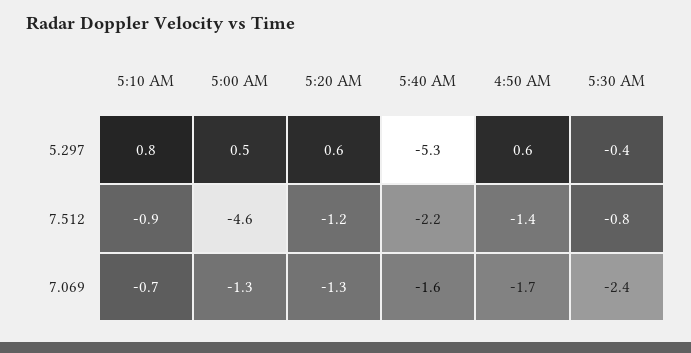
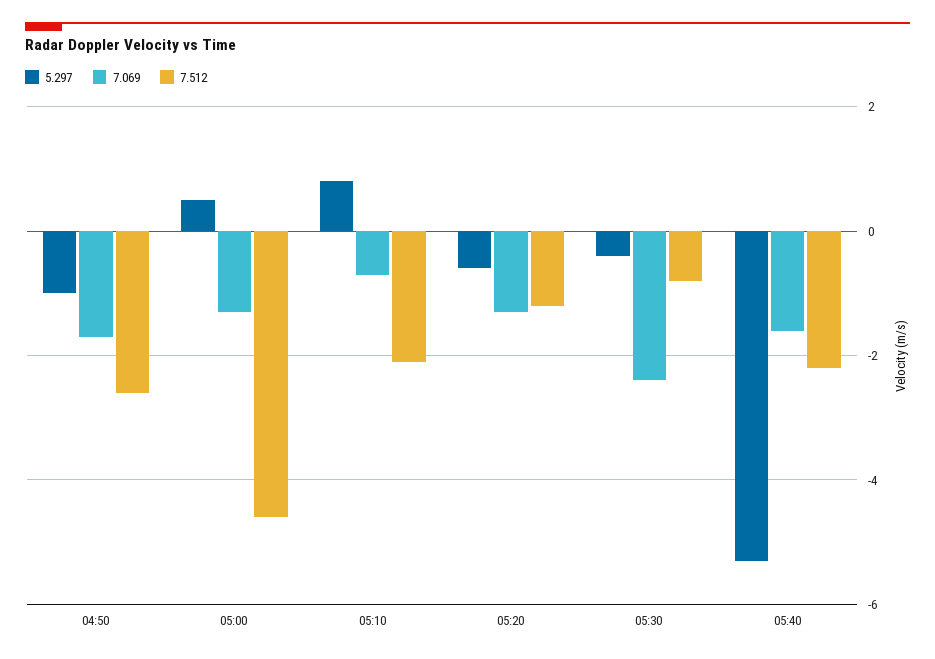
5.297, 5:20 AM: 0.6 -> -0.5
5.297, 4:50 AM: 0.6 -> -1
7.512, 5:10 AM: -0.9 -> -2
7.512, 4:50 AM: -1.4 -> -2.5

